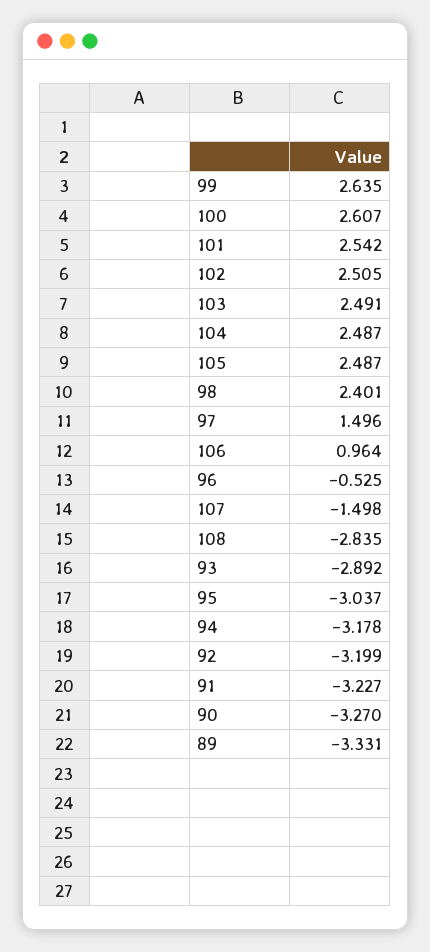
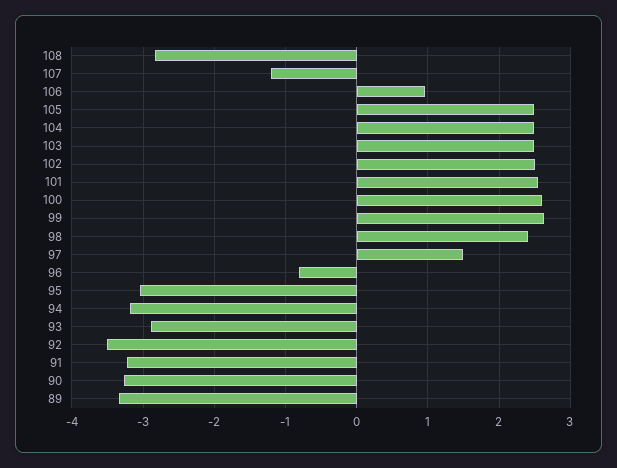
96: -0.525 -> -0.8
107: -1.498 -> -1.2
92: -3.199 -> -3.5

